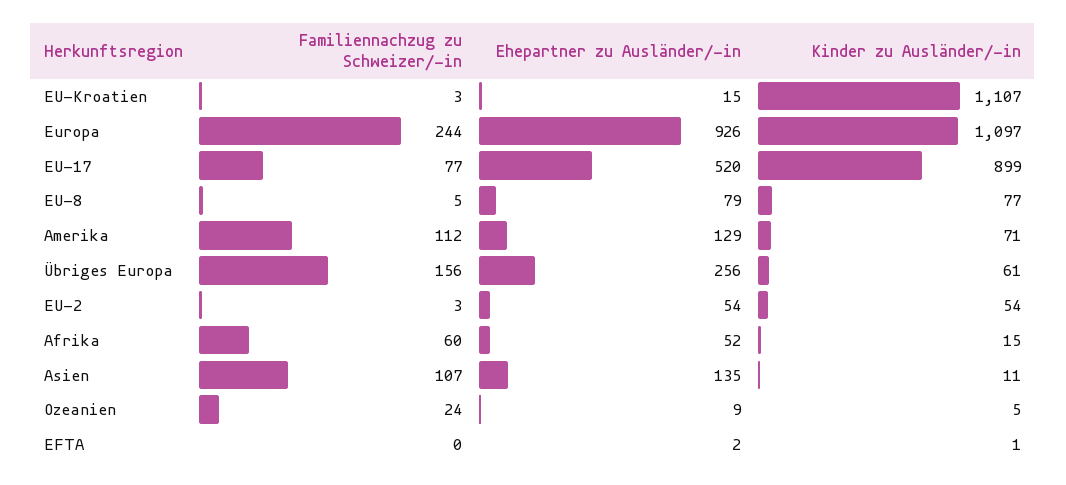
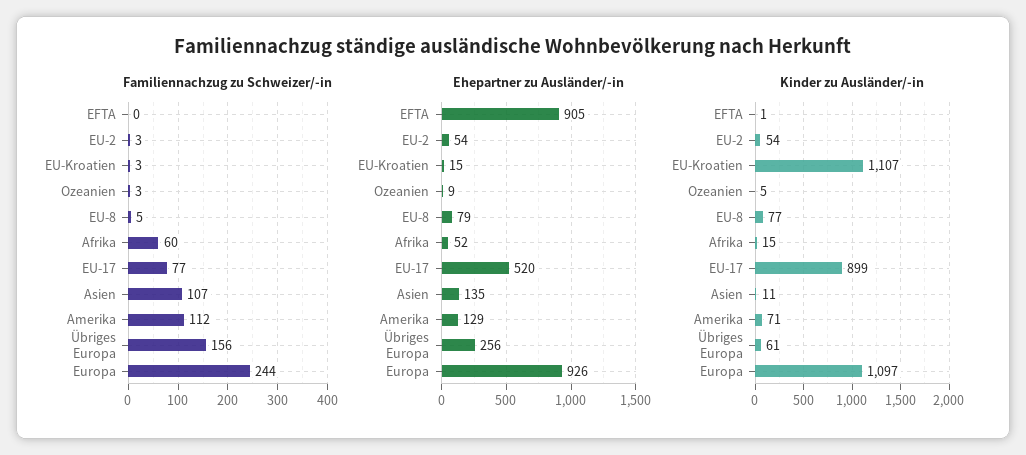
Familiennachzug zu Schweizer/-in, Ozeanien: 24 -> 3
Ehepartner zu Ausländer/-in, EFTA: 2 -> 905

